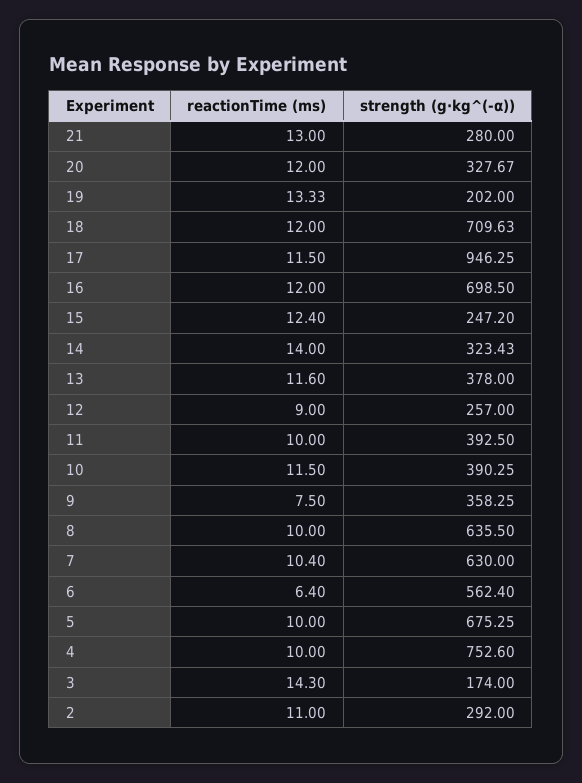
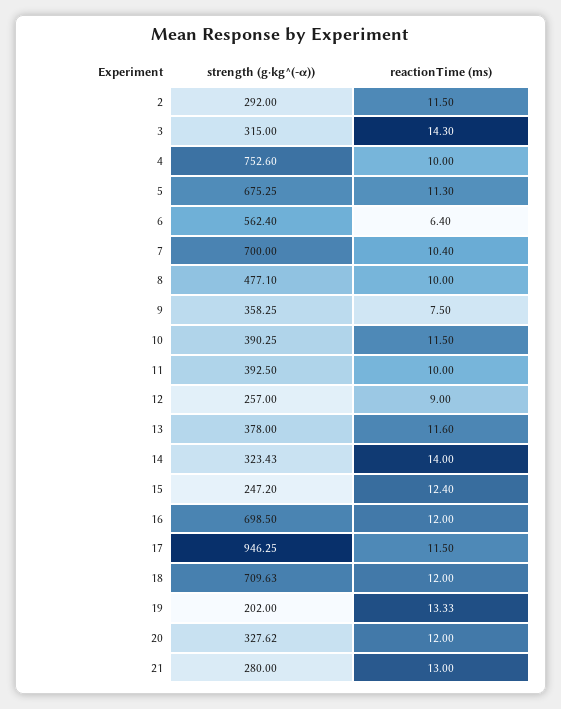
strength (g⋅kg^(-α)), 20: 327.67 -> 327.62
strength (g⋅kg^(-α)), 8: 635.5 -> 477.1
strength (g⋅kg^(-α)), 7: 630 -> 700
reactionTime (ms), 5: 10 -> 11.3
strength (g⋅kg^(-α)), 3: 174 -> 315
reactionTime (ms), 2: 11 -> 11.5

